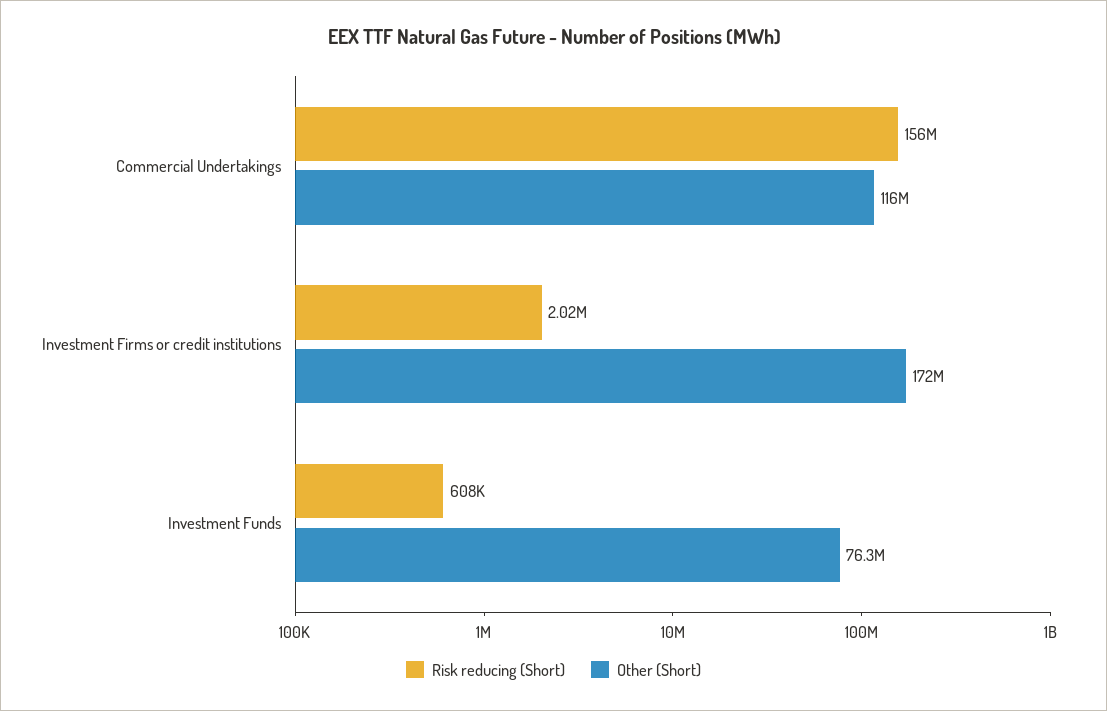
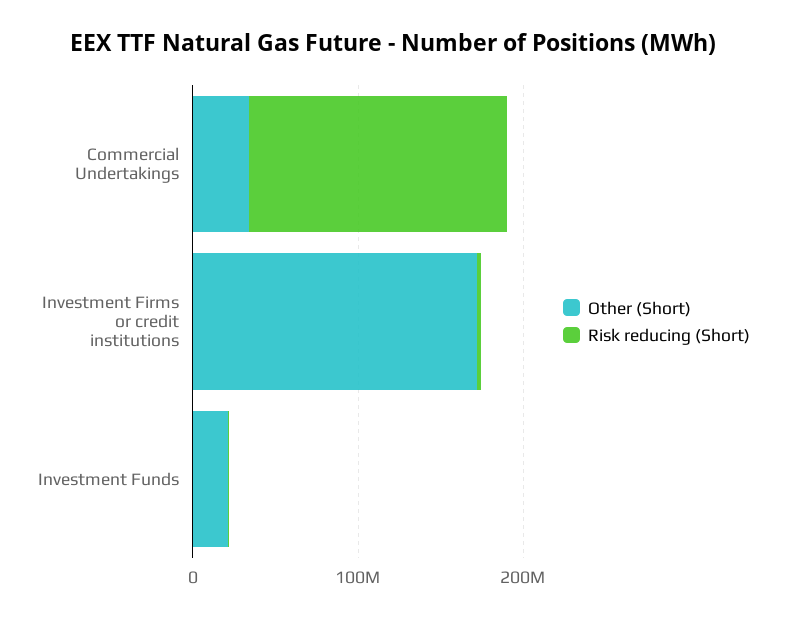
Other (Short), Commercial Undertakings: 116000000 -> 40000000
Other (Short), Investment Funds: 76300000 -> 20000000

